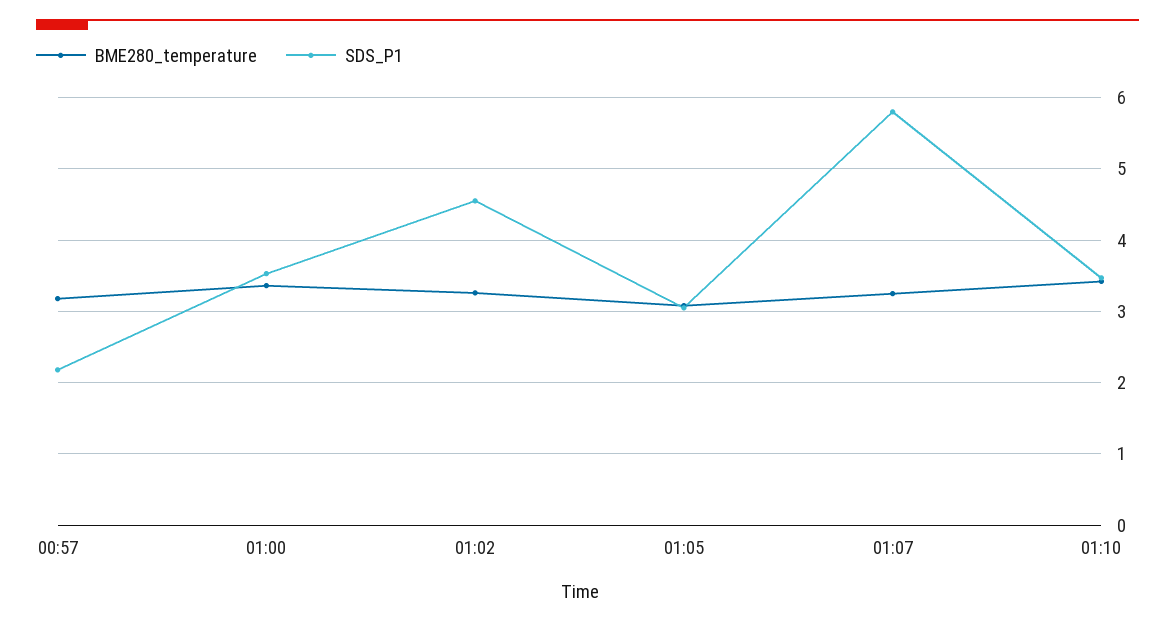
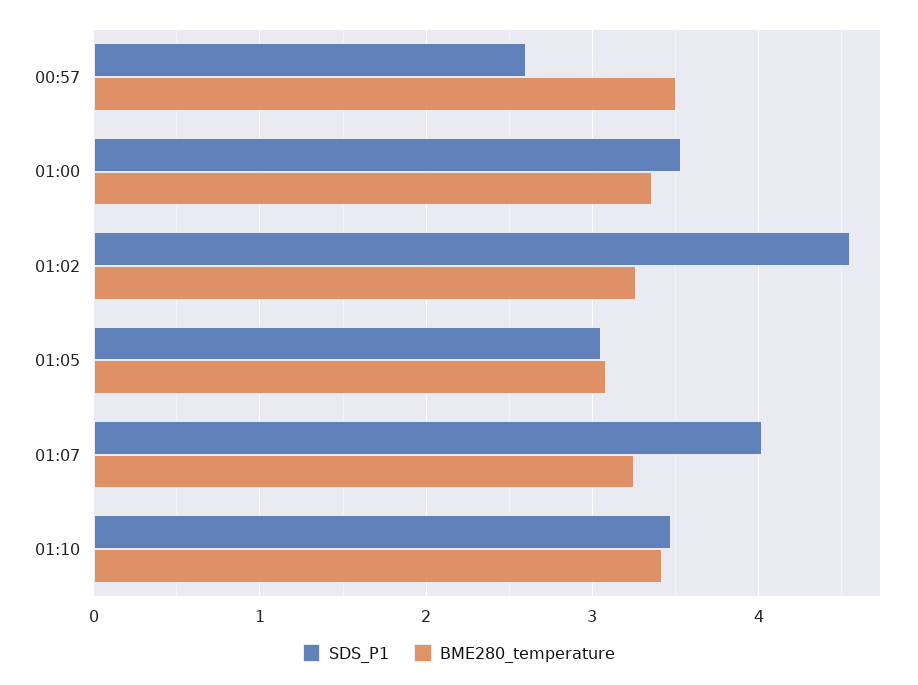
BME280_temperature, 00:57: 3.2 -> 3.5
SDS_P1, 00:57: 2.2 -> 2.6
SDS_P1, 01:07: 5.8 -> 4

